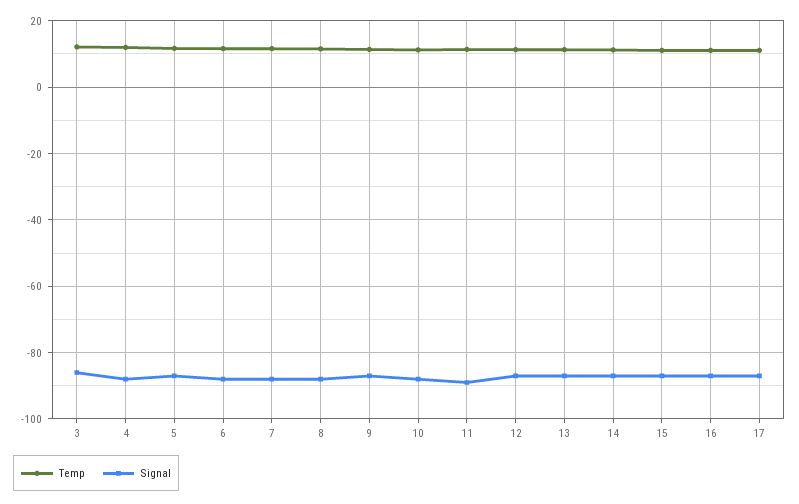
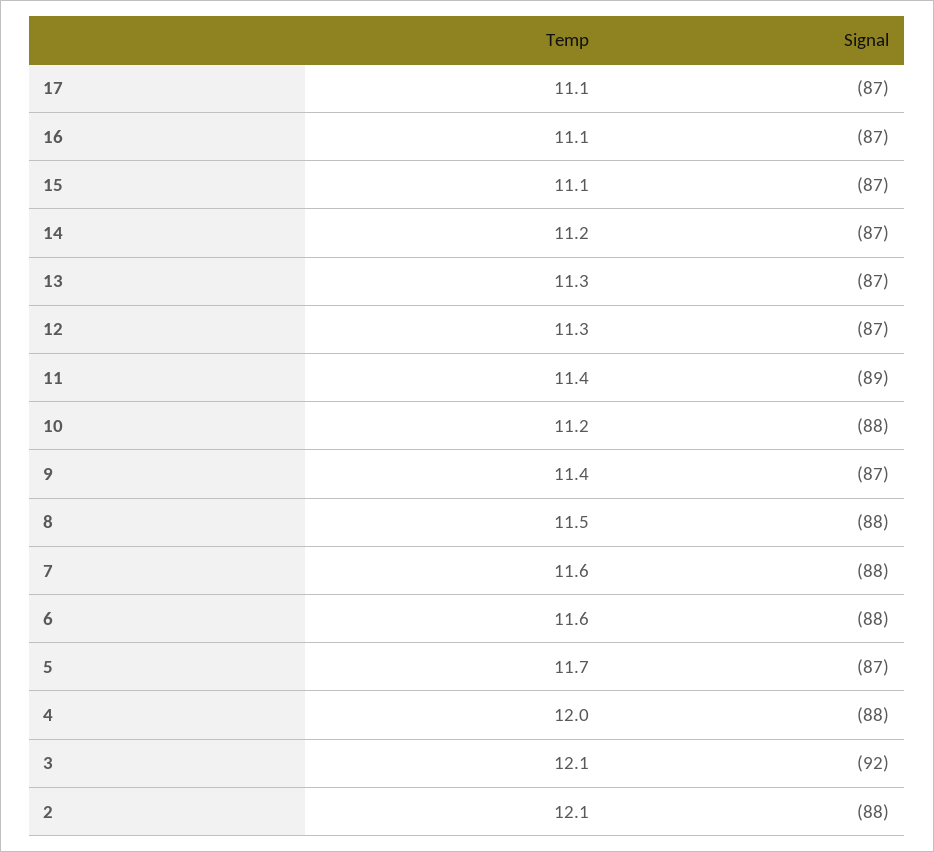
Signal, 3: -86 -> -92
Temp, 2: none -> 12.1
Signal, 2: none -> -88

